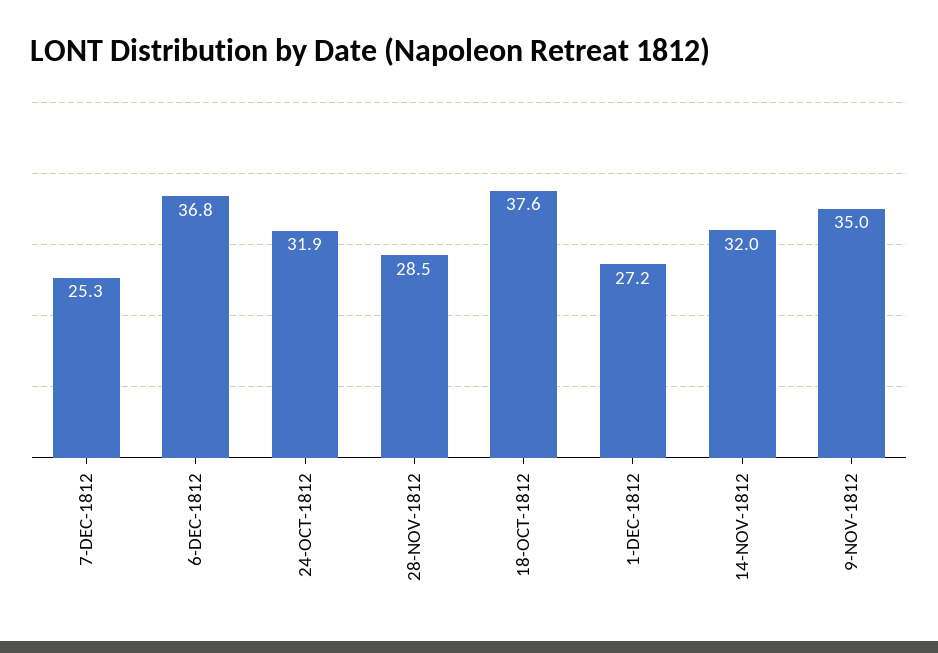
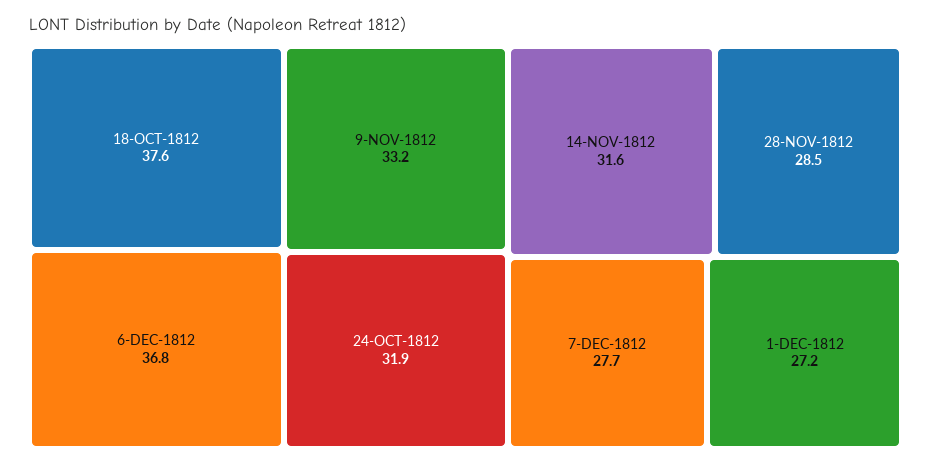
7-DEC-1812: 25.3 -> 27.7
14-NOV-1812: 32 -> 31.6
9-NOV-1812: 35 -> 33.2

